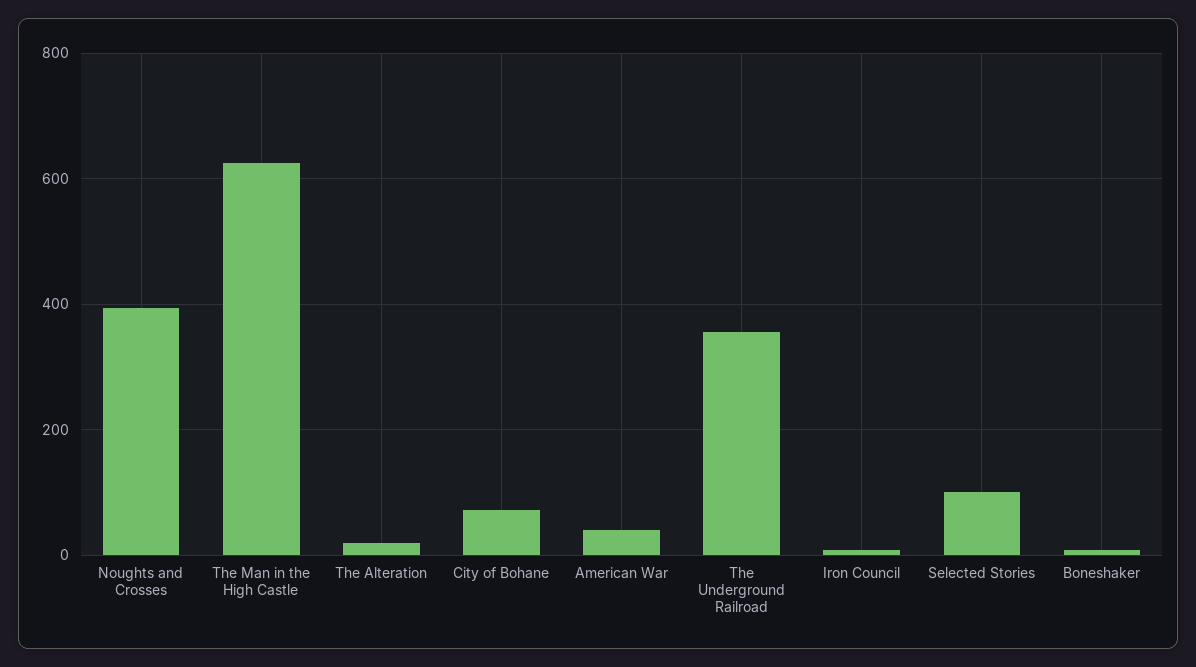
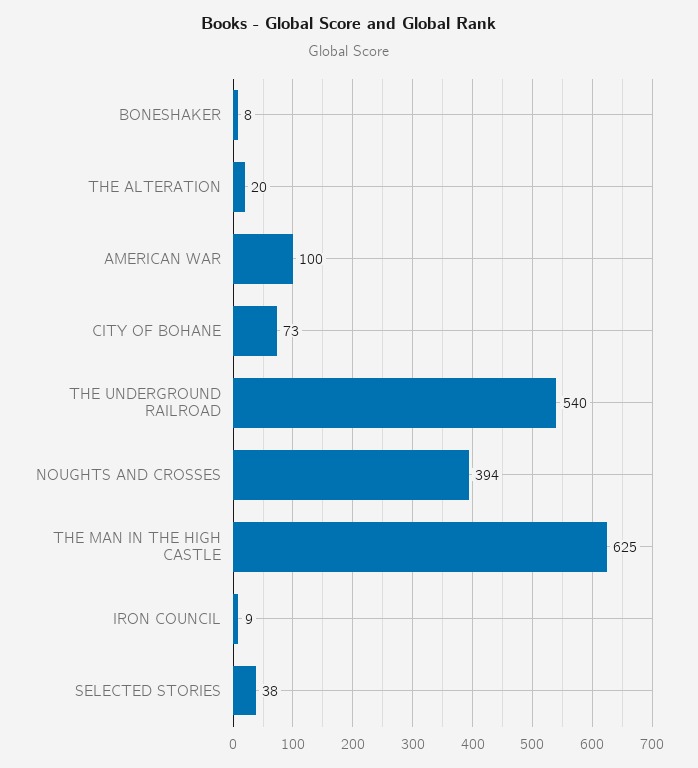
American War: 40 -> 100
The Underground Railroad: 360 -> 540
Selected Stories: 100 -> 38

